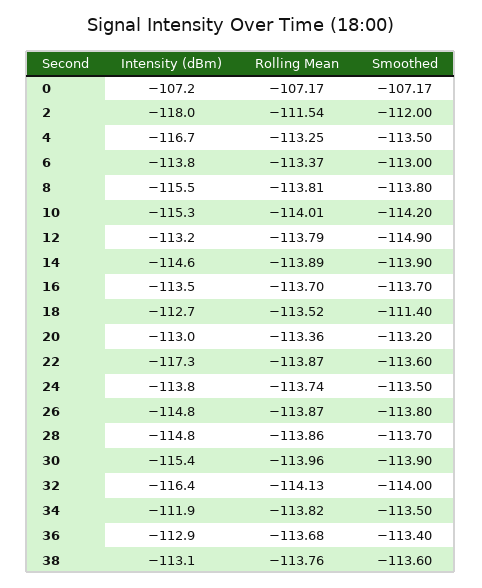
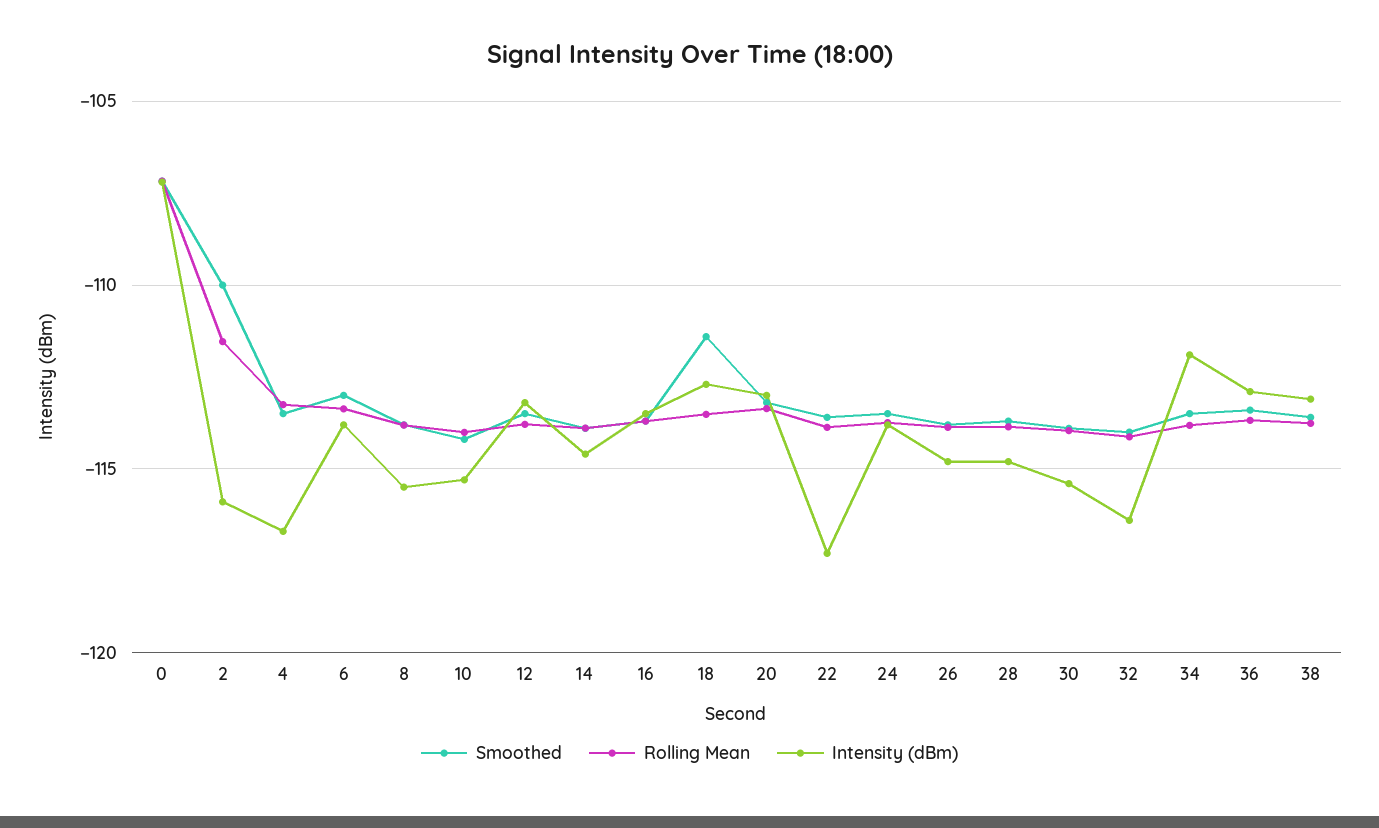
Intensity (dBm), 2: -118 -> -116
Smoothed, 2: -112 -> -110
Smoothed, 12: -114.9 -> -113.5

